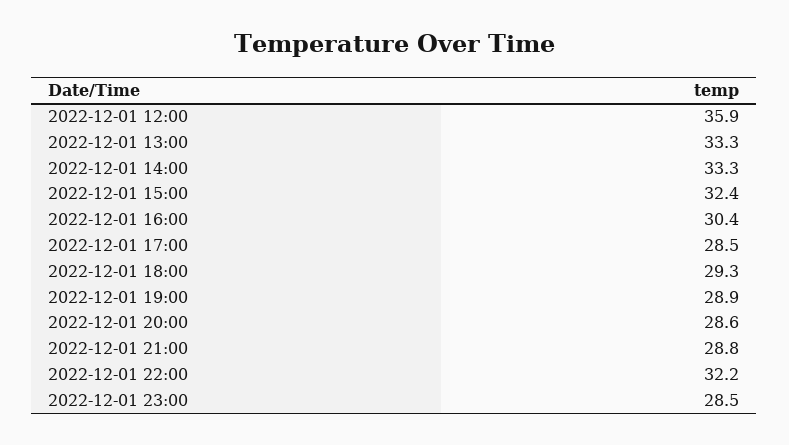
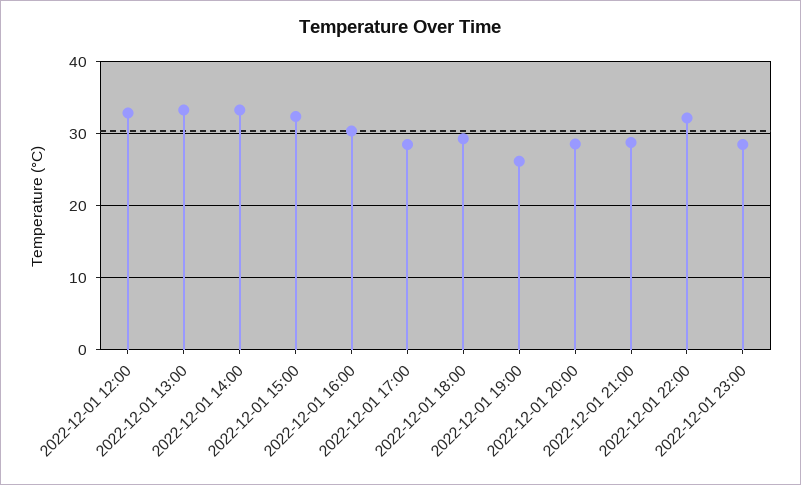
2022-12-01 12:00: 35.9 -> 33
2022-12-01 19:00: 28.9 -> 26

